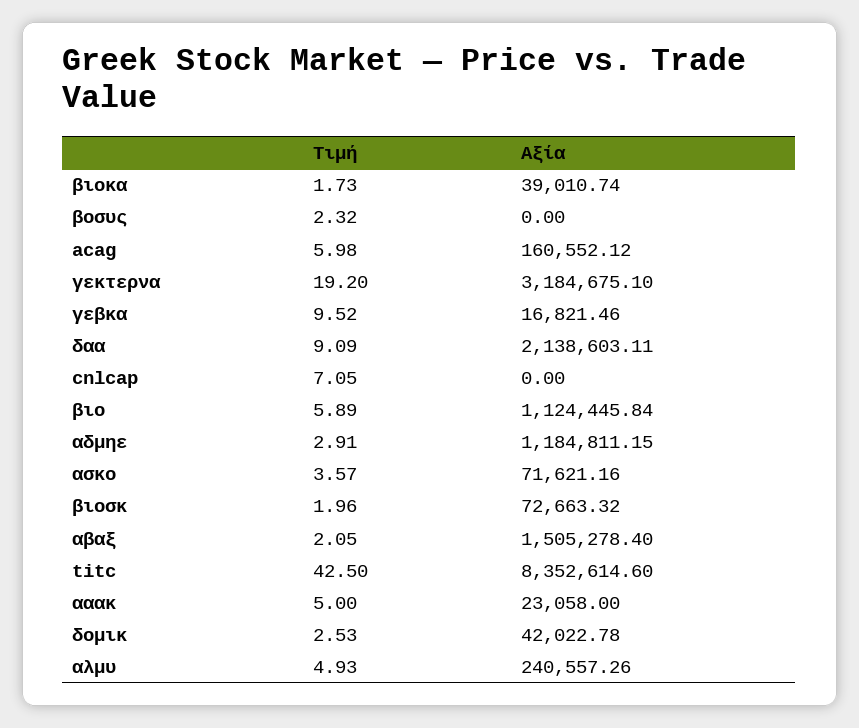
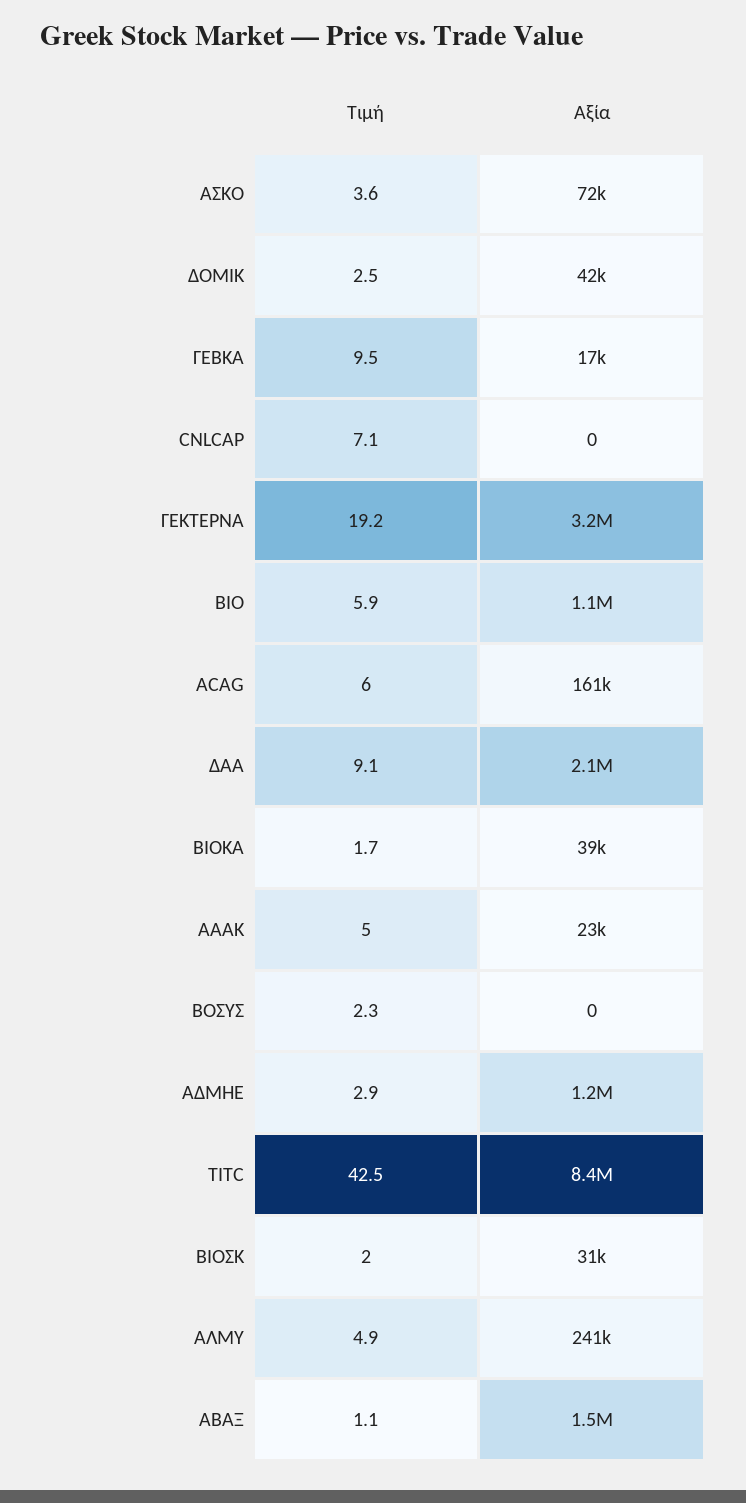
Αξία, βιοσκ: 72663.32 -> 31000
Τιμή, αβαξ: 2.05 -> 1.1

